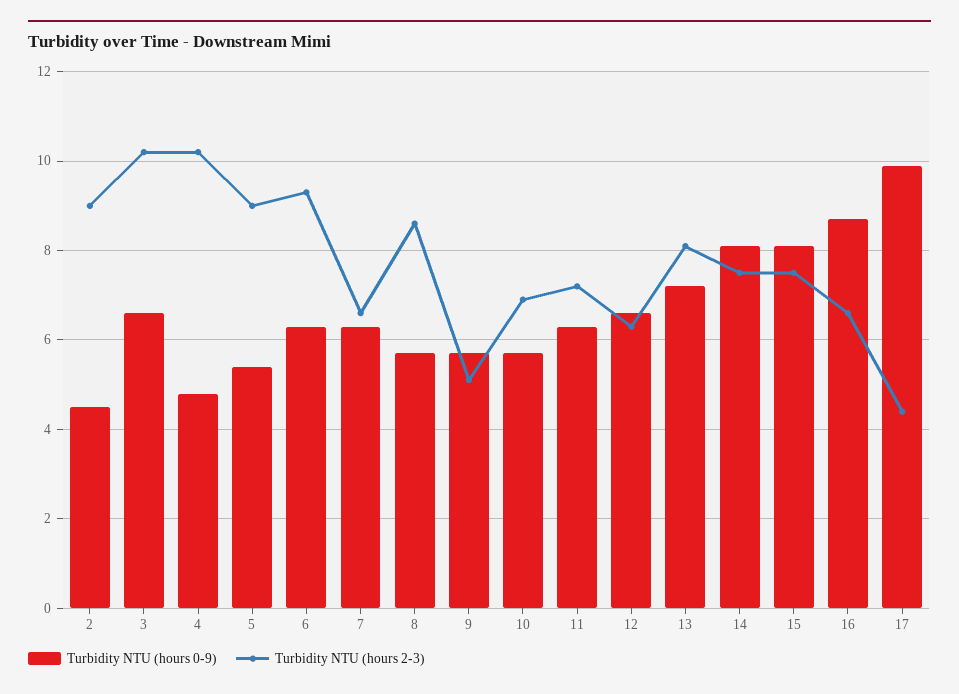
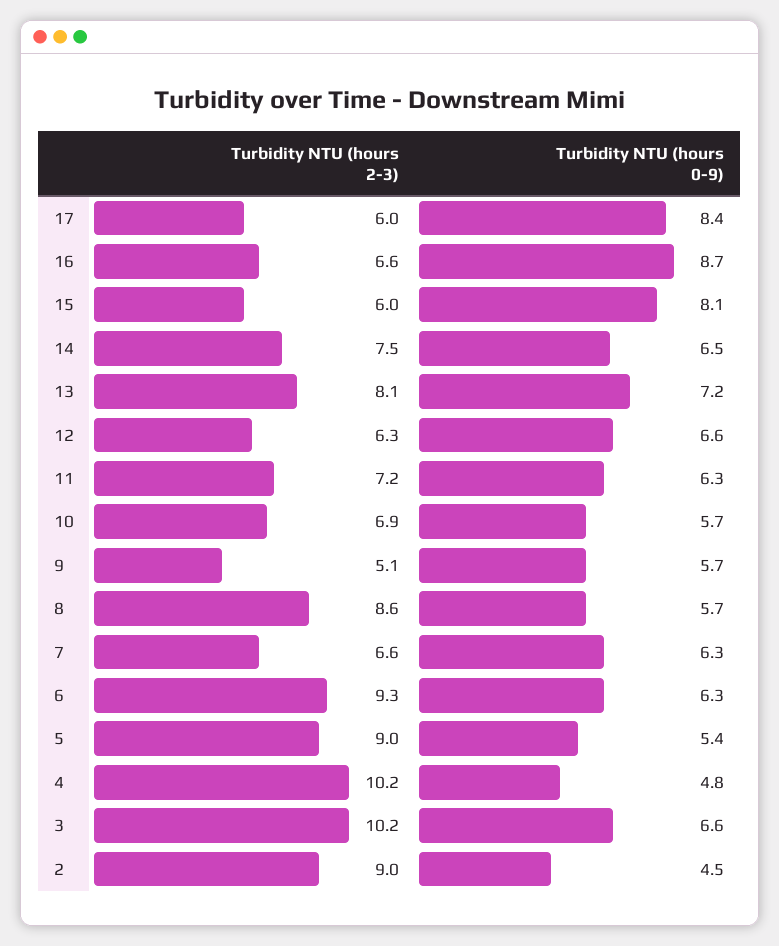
Turbidity NTU (hours 0-9), 14: 8 -> 6.5
Turbidity NTU (hours 2-3), 15: 7.5 -> 6
Turbidity NTU (hours 0-9), 17: 10 -> 8.4
Turbidity NTU (hours 2-3), 17: 4.5 -> 6

